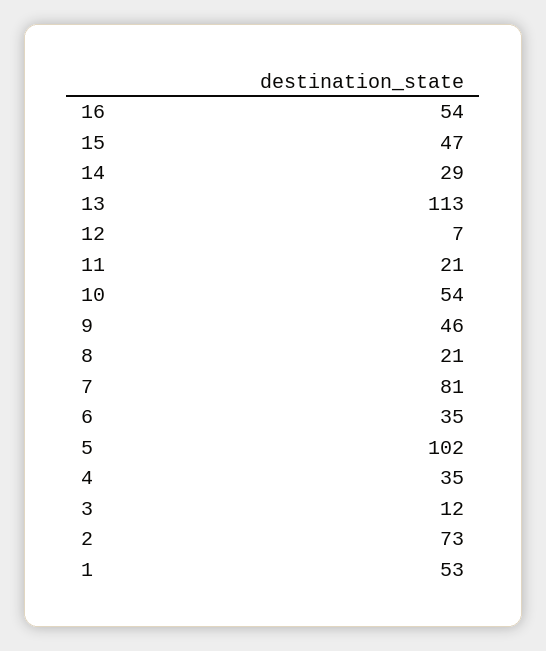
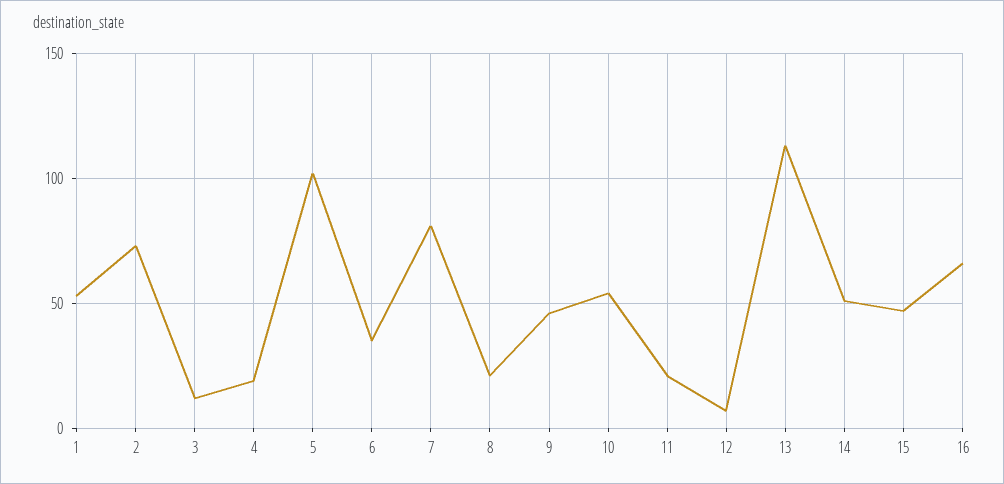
16: 54 -> 65
14: 29 -> 50
4: 35 -> 20

